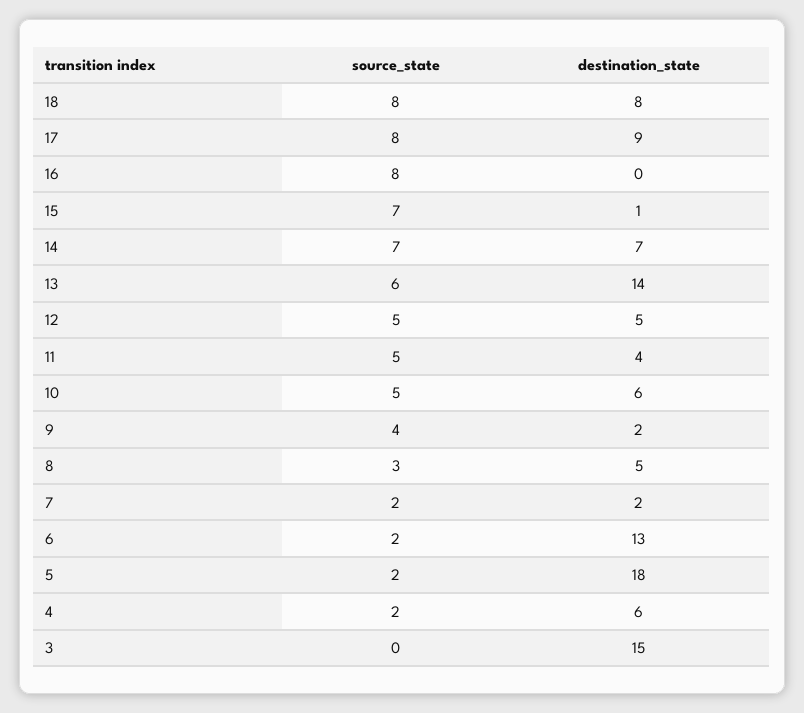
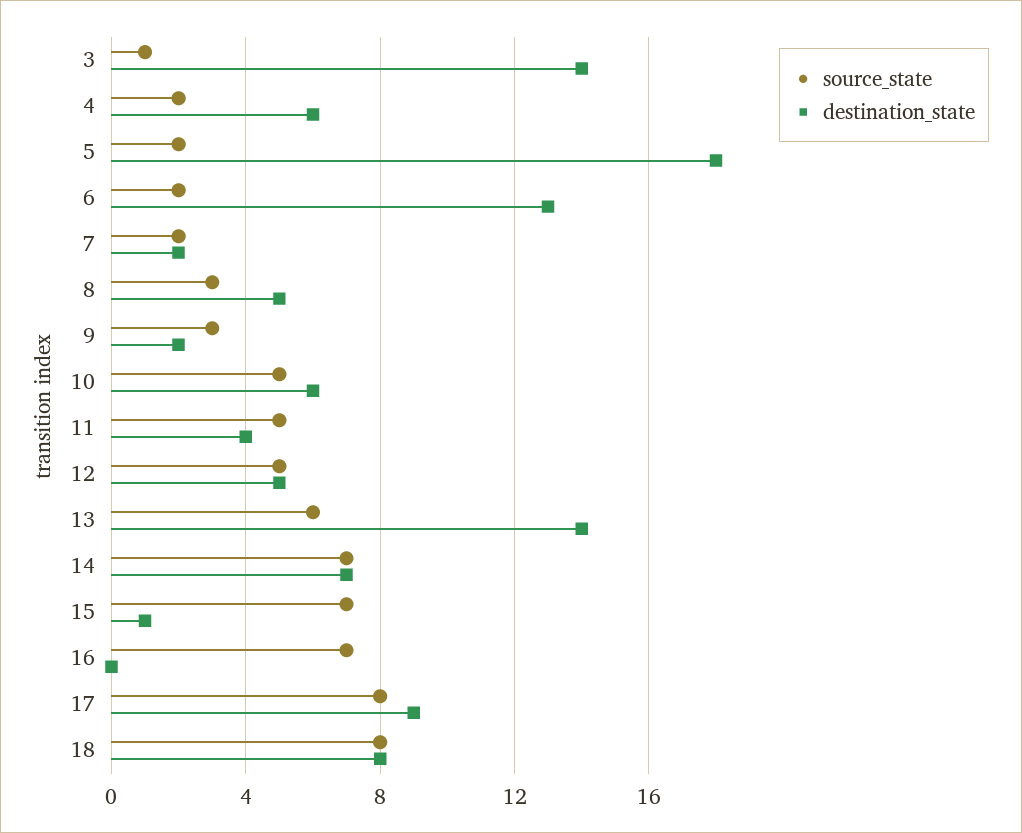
source_state, 16: 8 -> 7
source_state, 9: 4 -> 3
source_state, 3: 0 -> 1
destination_state, 3: 15 -> 14

